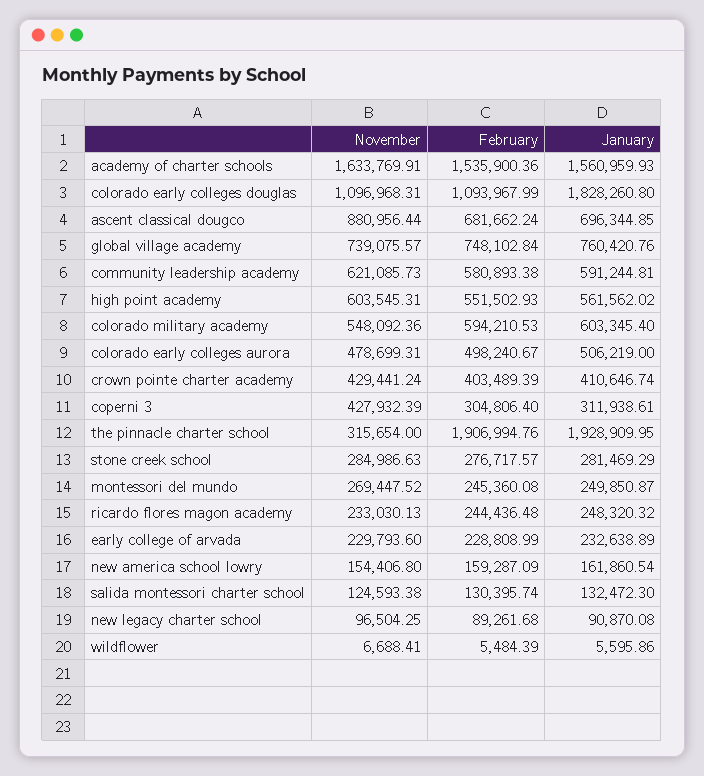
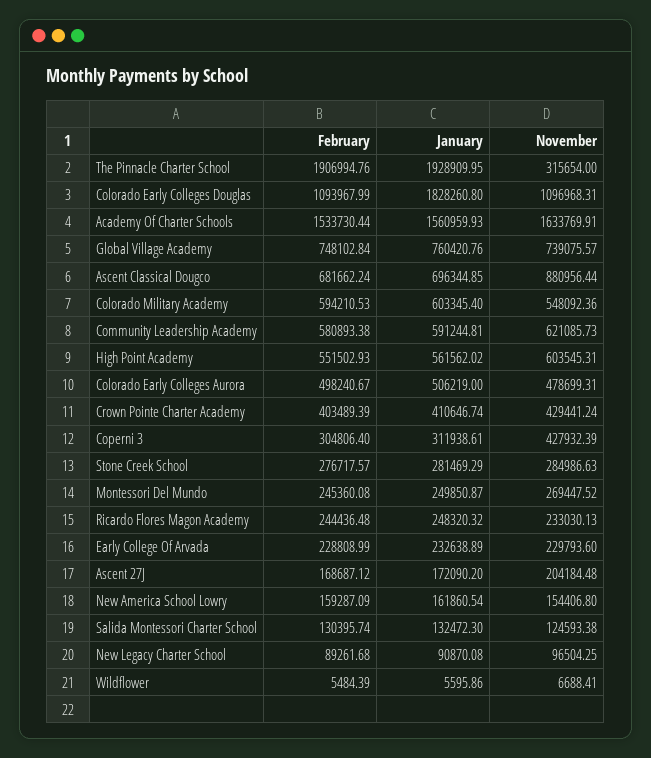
February, academy of charter schools: 1535900.36 -> 1533730.44
February, Ascent 27J: none -> 168687.12
January, Ascent 27J: none -> 172090.2
November, Ascent 27J: none -> 204184.48

